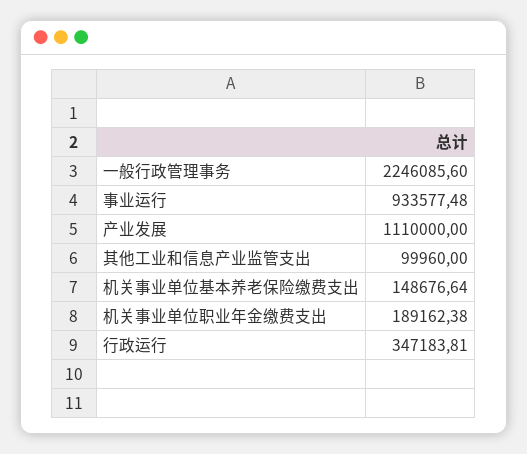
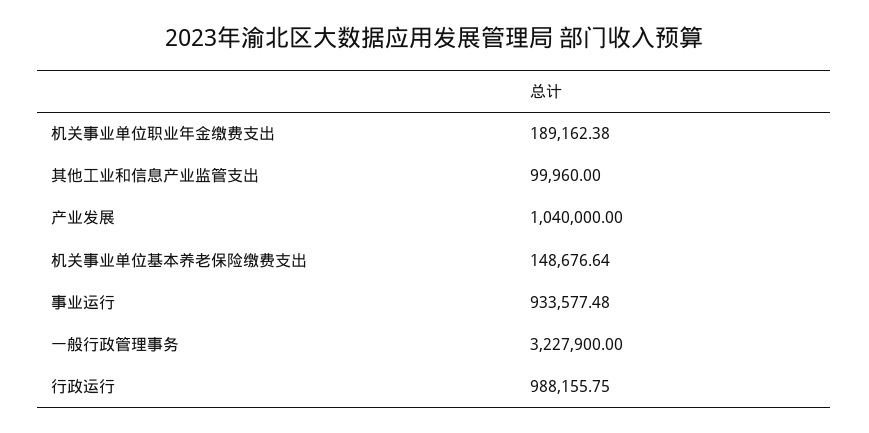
一般行政管理事务: 2246085.6 -> 3227900
产业发展: 1110000 -> 1040000
行政运行: 347183.81 -> 988155.75

